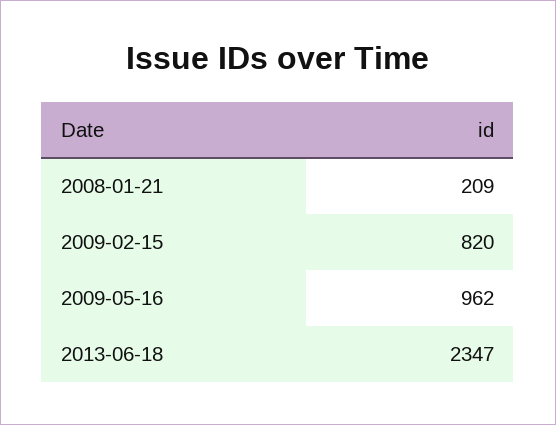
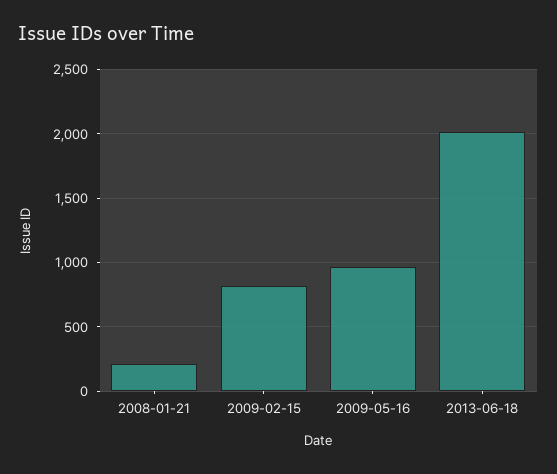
2013-06-18: 2347 -> 2000

